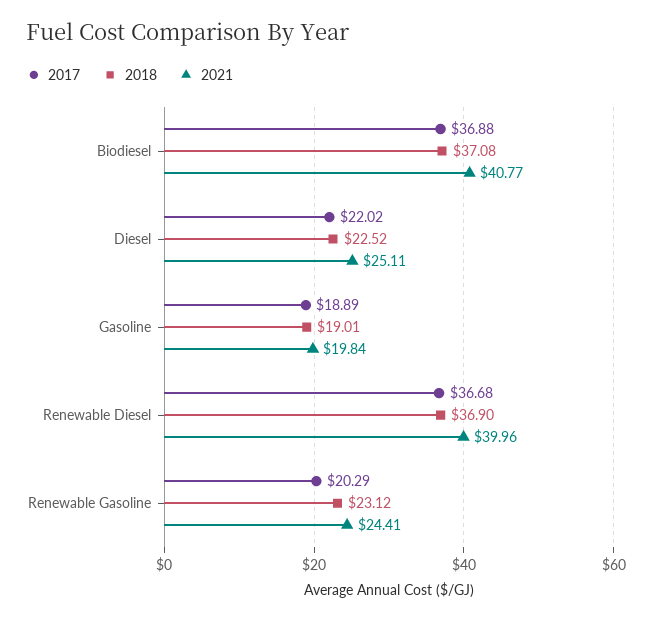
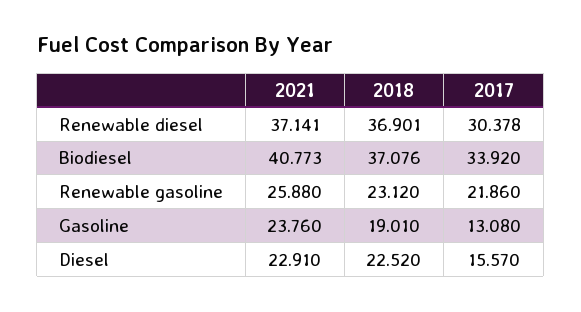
2017, Biodiesel: 36.88 -> 33.92
2017, Diesel: 22.02 -> 15.57
2021, Diesel: 25.11 -> 22.91
2017, Gasoline: 18.89 -> 13.08
2021, Gasoline: 19.84 -> 23.76
2017, Renewable Diesel: 36.68 -> 30.378
2021, Renewable Diesel: 39.96 -> 37.141
2017, Renewable Gasoline: 20.29 -> 21.86
2021, Renewable Gasoline: 24.41 -> 25.88

